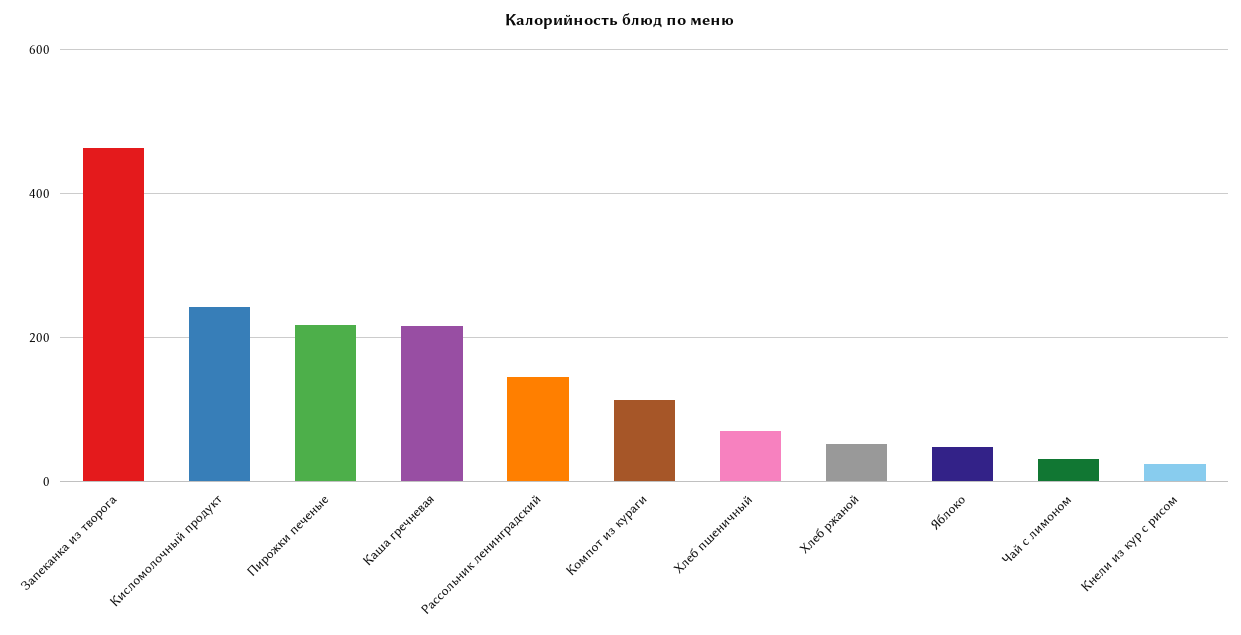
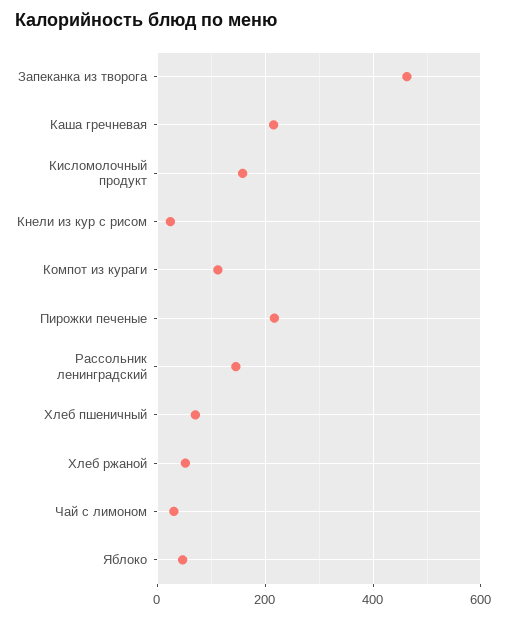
Кисломолочный продукт: 240 -> 160

